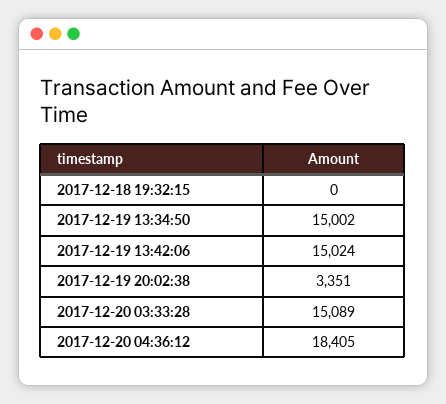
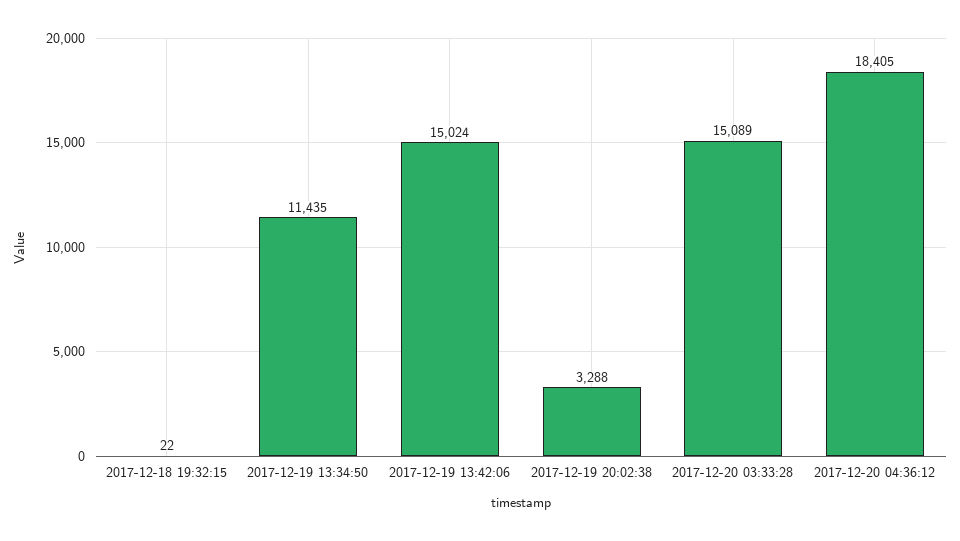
2017-12-18 19:32:15: 0 -> 22
2017-12-19 13:34:50: 15002 -> 11435
2017-12-19 20:02:38: 3351 -> 3288

